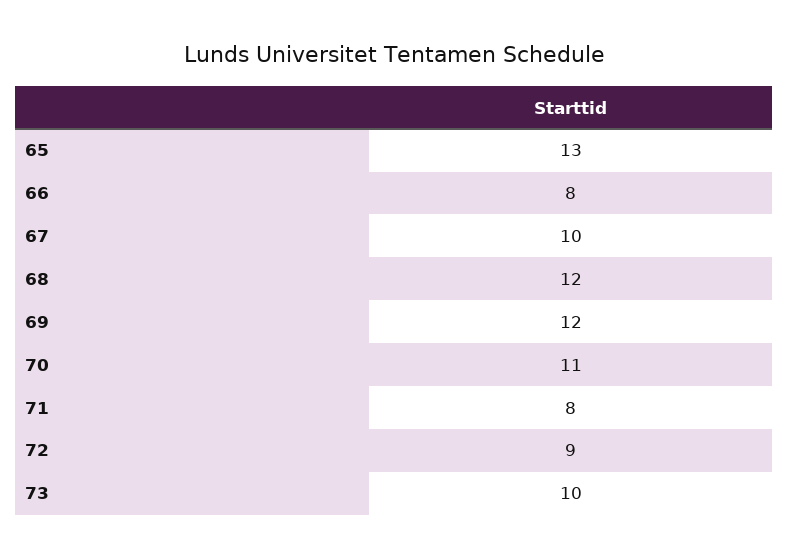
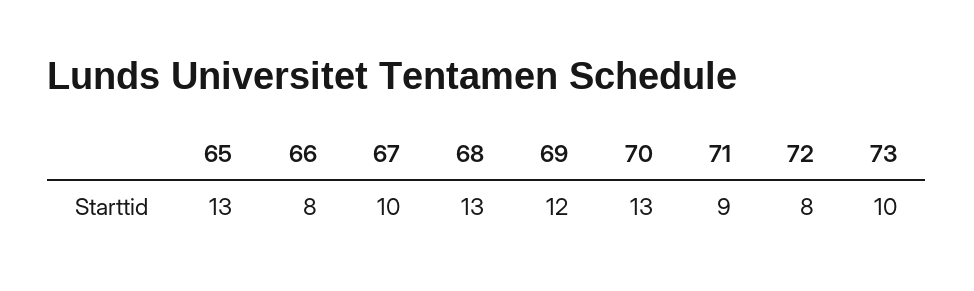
68: 12 -> 13
70: 11 -> 13
71: 8 -> 9
72: 9 -> 8

